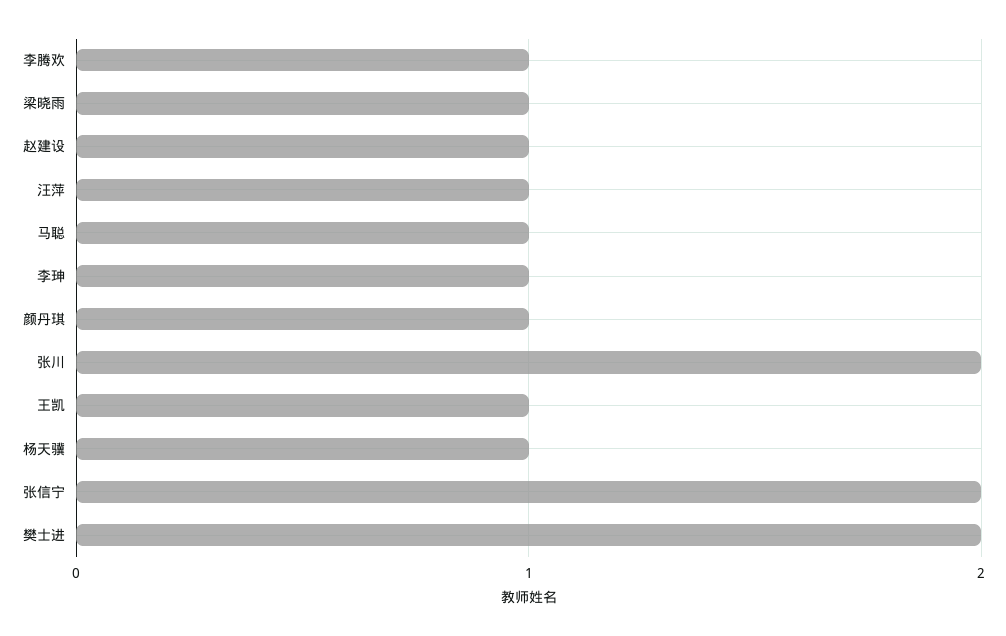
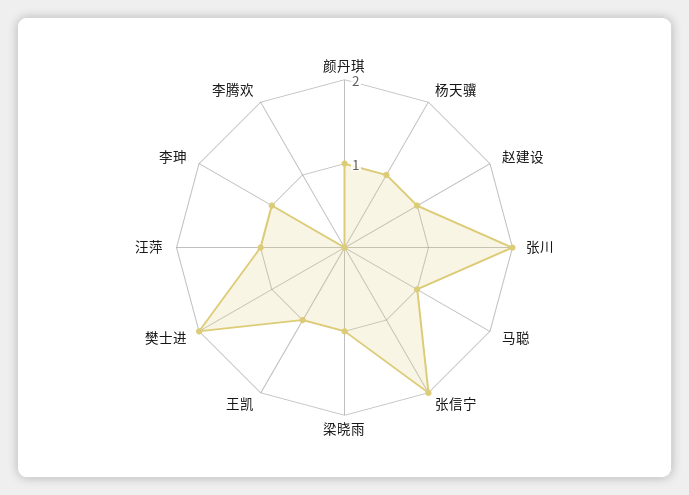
李腾欢: 1 -> 0

